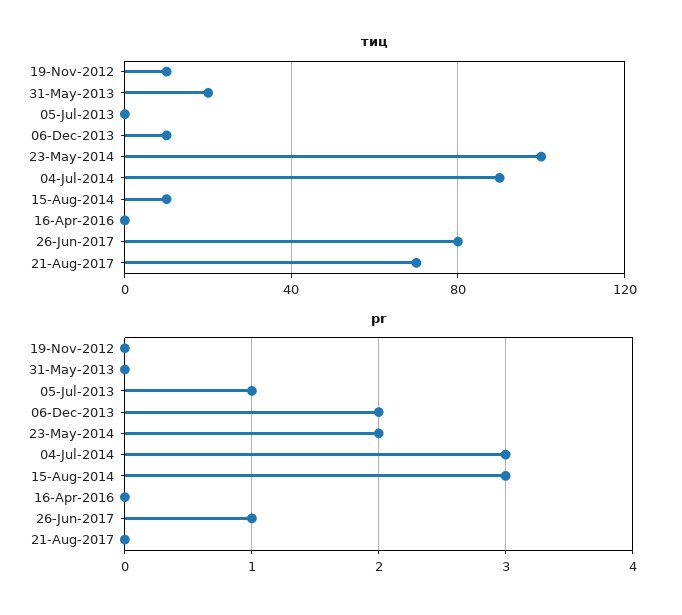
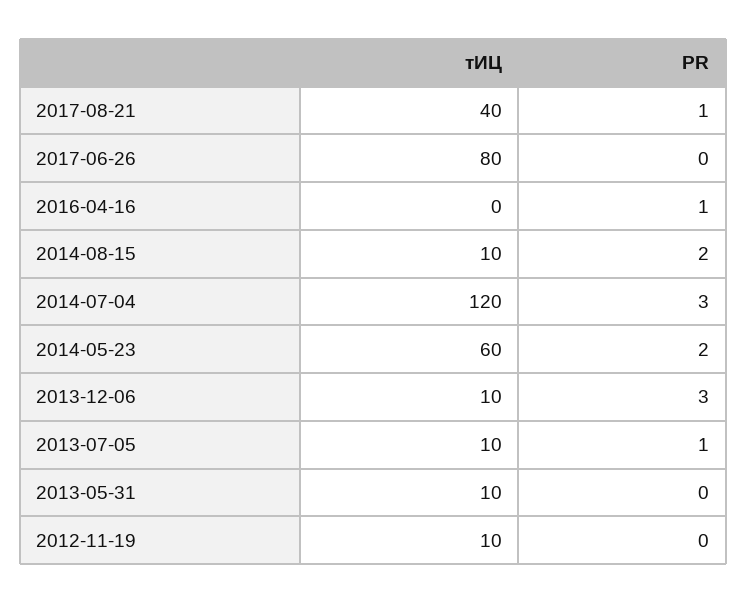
тиц, 31-May-2013: 20 -> 10
тиц, 05-Jul-2013: 0 -> 10
тиц, 23-May-2014: 100 -> 60
тиц, 04-Jul-2014: 90 -> 120
тиц, 21-Aug-2017: 70 -> 40
pr, 06-Dec-2013: 2 -> 3
pr, 15-Aug-2014: 3 -> 2
pr, 16-Apr-2016: 0 -> 1
pr, 26-Jun-2017: 1 -> 0
pr, 21-Aug-2017: 0 -> 1

